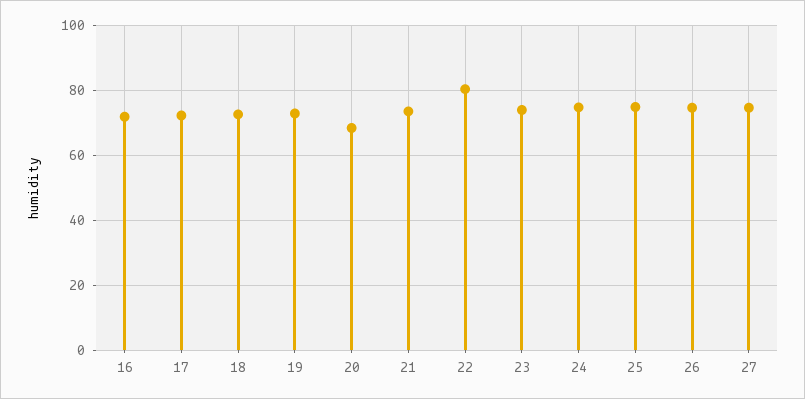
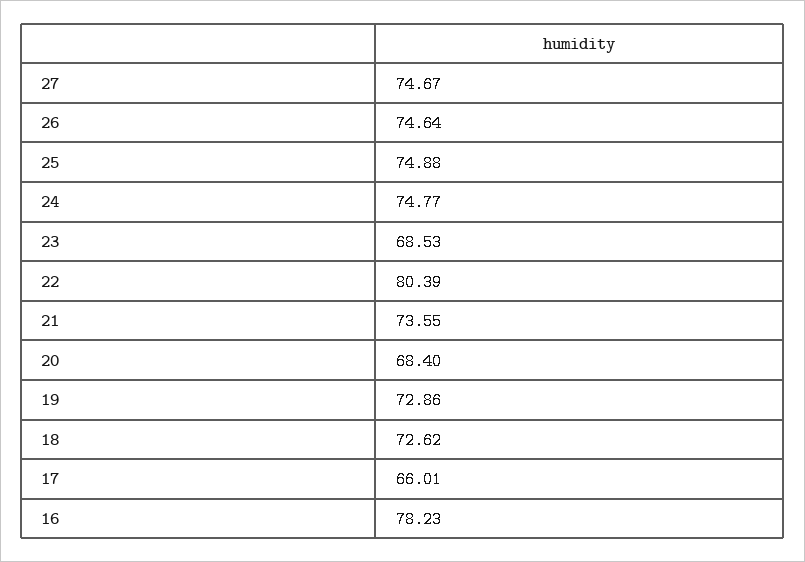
16: 72 -> 78.23
17: 72 -> 66.01
23: 74 -> 68.53

